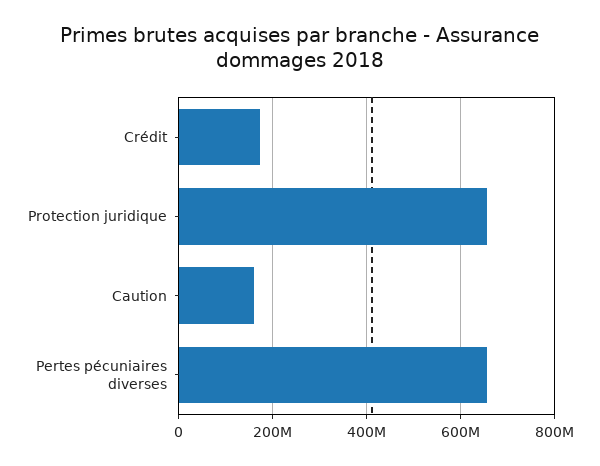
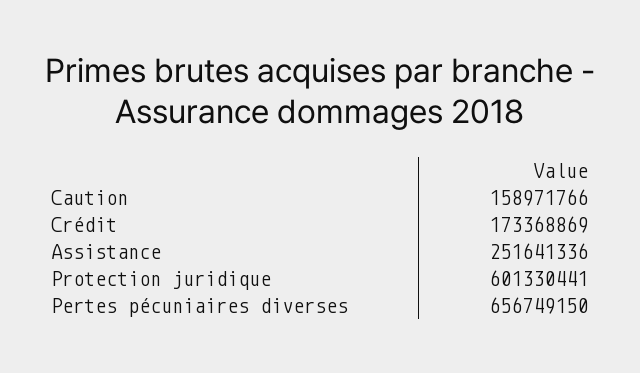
Protection juridique: 660000000 -> 601330441
Assistance: none -> 251641336

